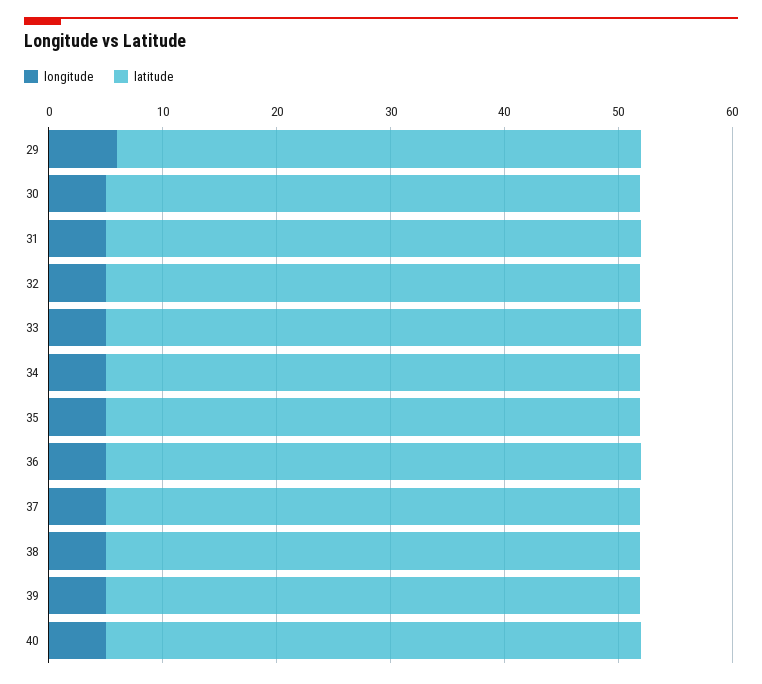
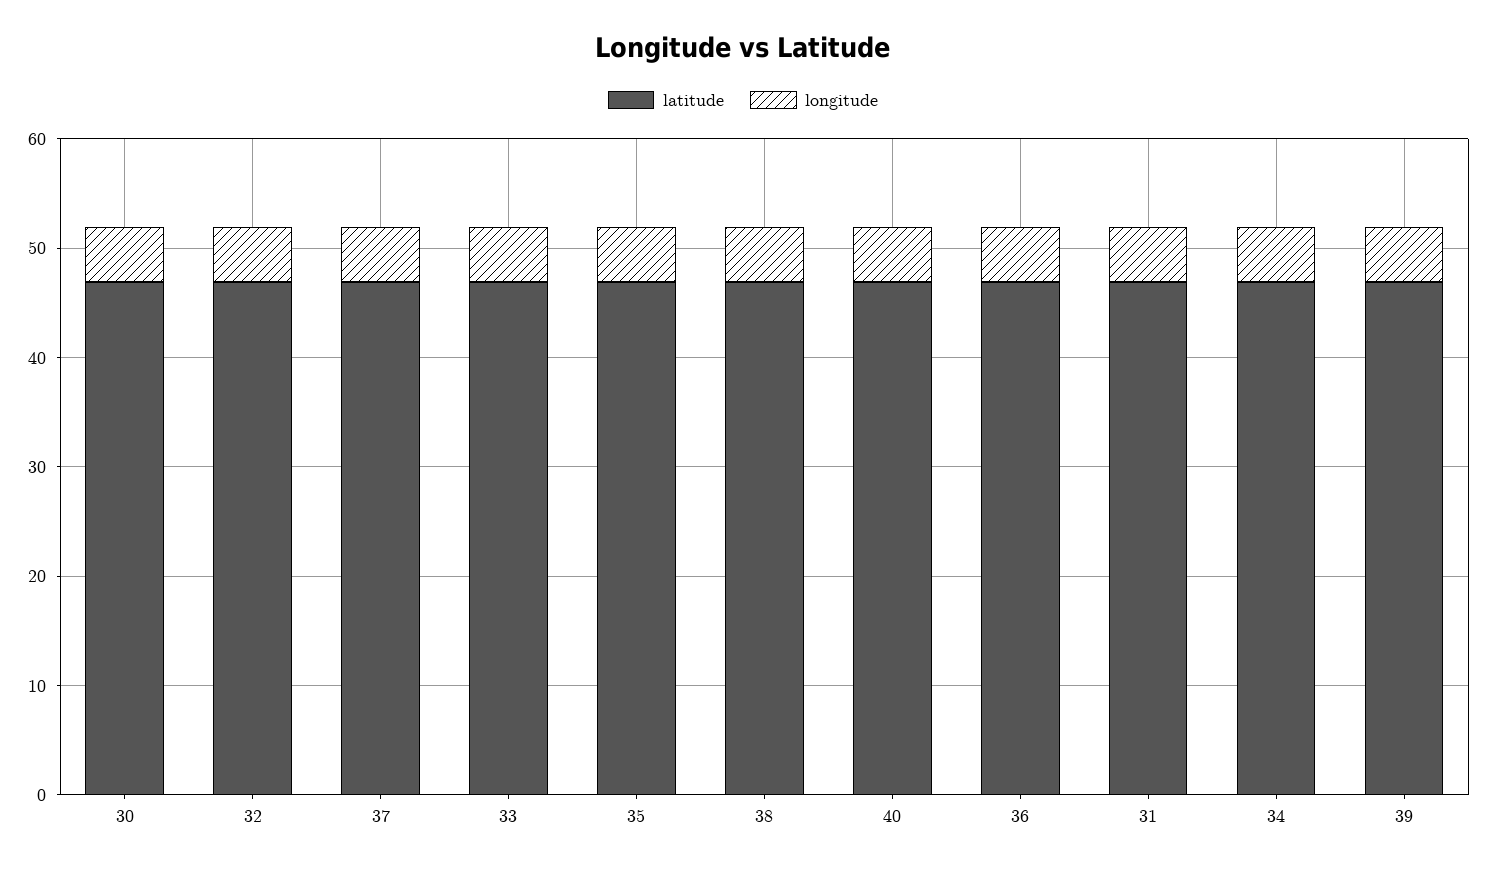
longitude, 29: 6 -> none
latitude, 29: 46 -> none

